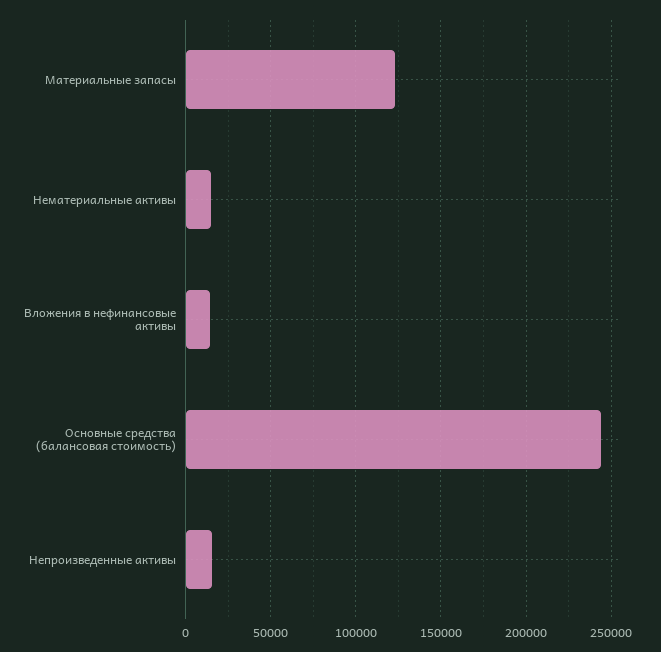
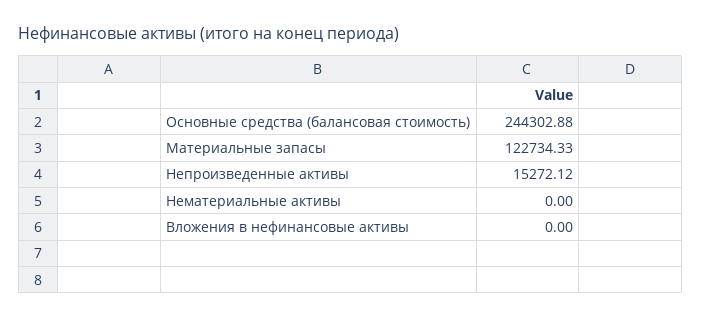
Нематериальные активы: 15000 -> 0
Вложения в нефинансовые активы: 15000 -> 0

